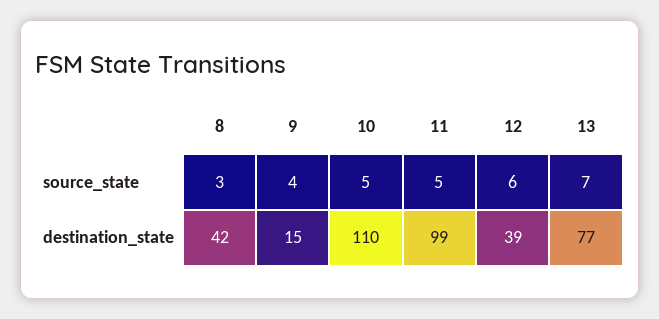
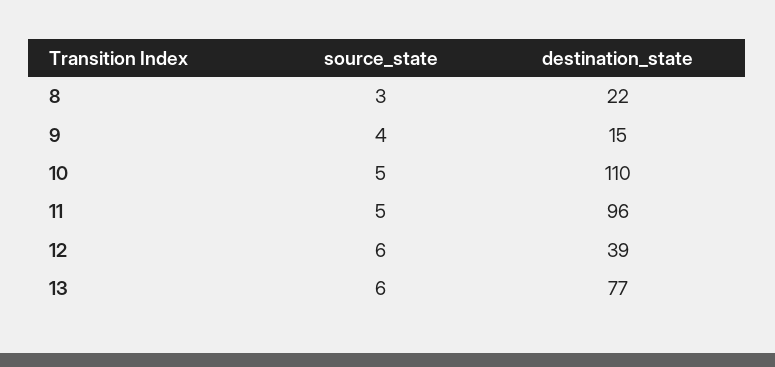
13, source_state: 7 -> 6
8, destination_state: 42 -> 22
11, destination_state: 99 -> 96

